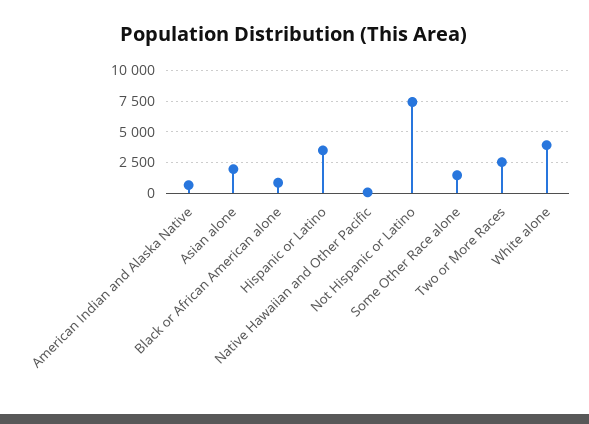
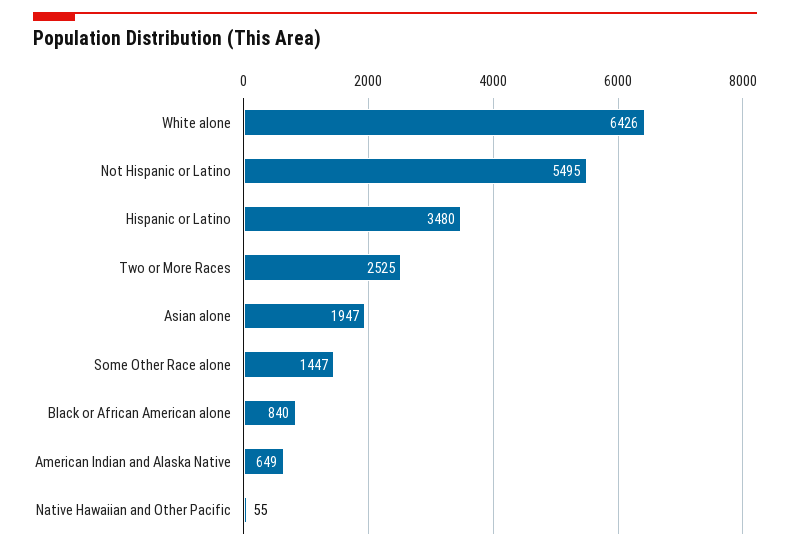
Not Hispanic or Latino: 7500 -> 5495
White alone: 4000 -> 6426

